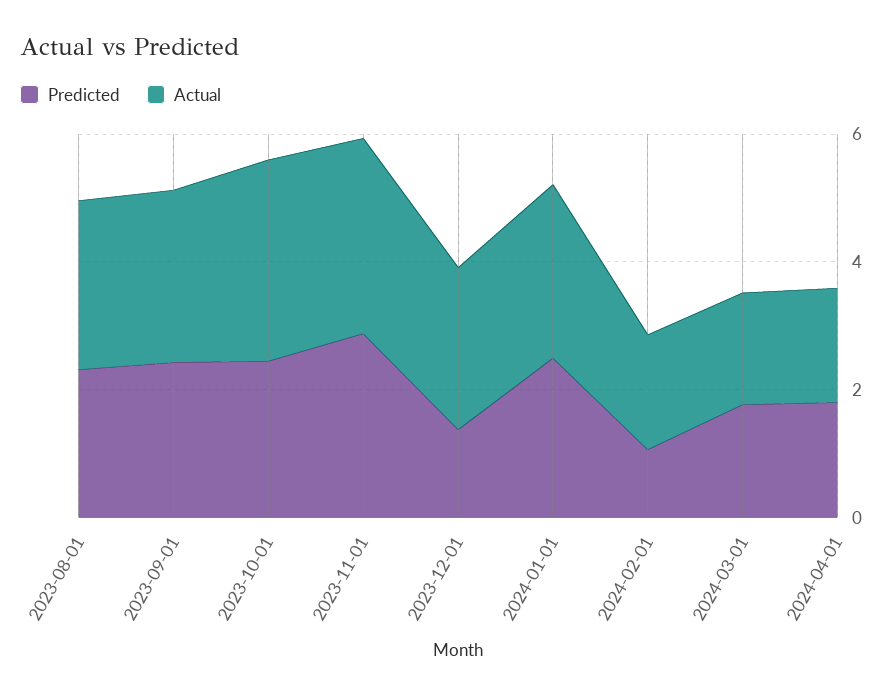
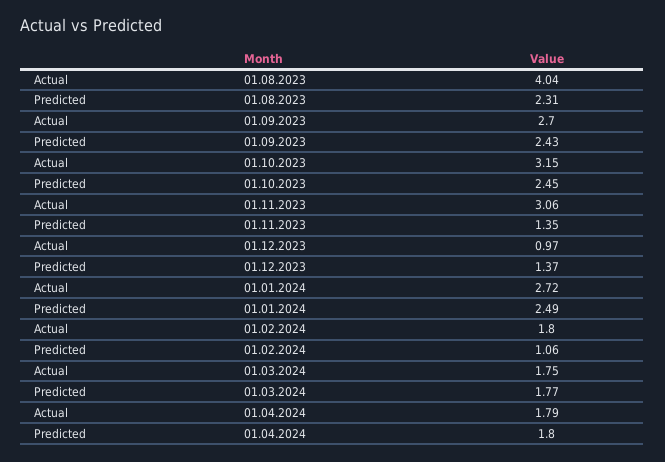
Actual, 2023-08-01: 2.5 -> 4.04
Predicted, 2023-11-01: 3 -> 1.35
Actual, 2023-12-01: 2.5 -> 0.97

